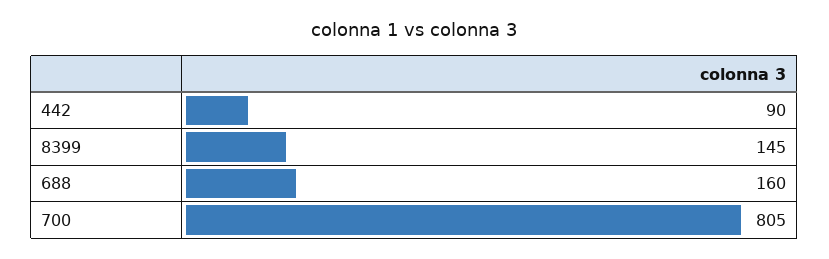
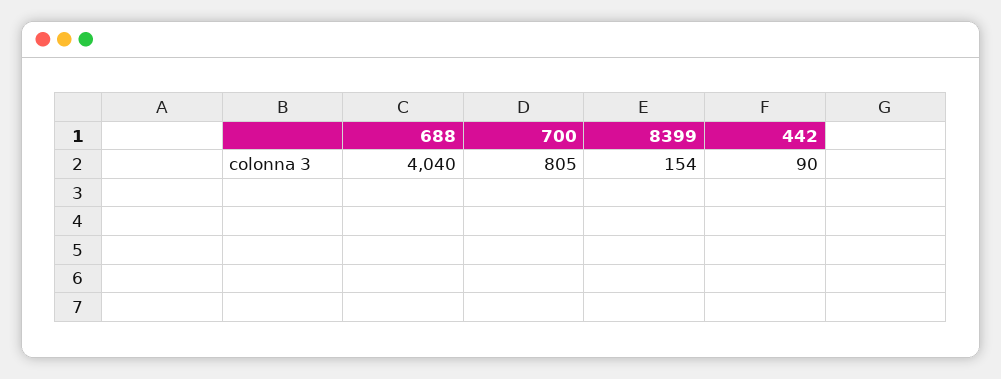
8399: 145 -> 154
688: 160 -> 4040

